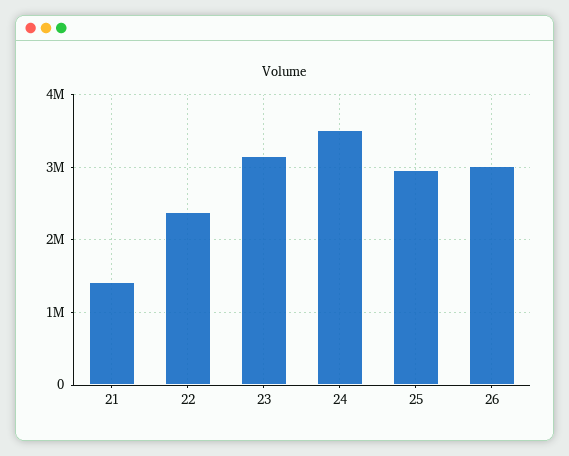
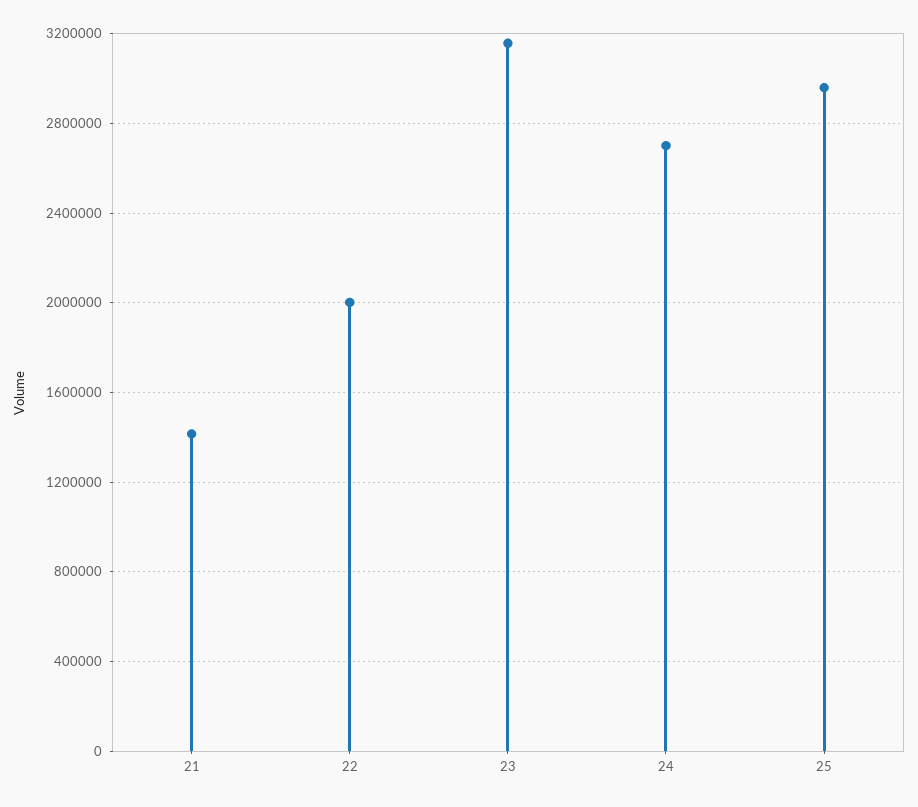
22: 2400000 -> 2000000
24: 3500000 -> 2700000
26: 3000000 -> none

